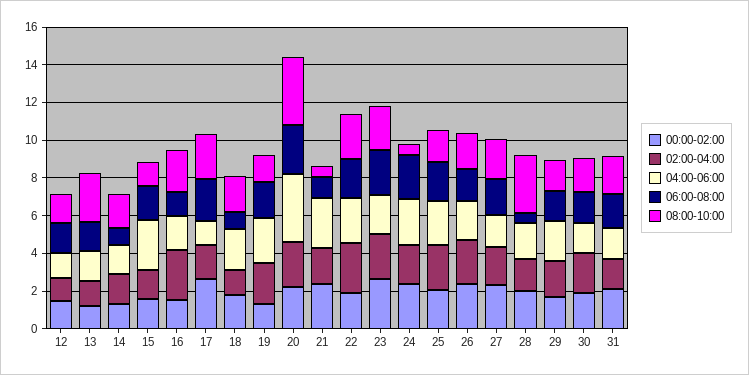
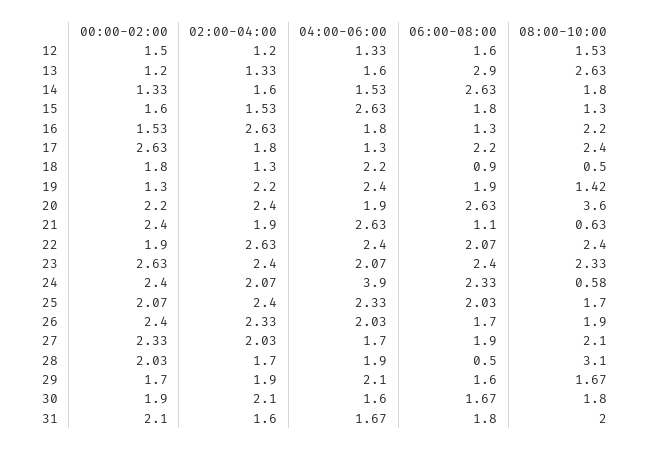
06:00-08:00, 13: 1.5 -> 2.9
06:00-08:00, 14: 1 -> 2.63
08:00-10:00, 18: 2 -> 0.5
04:00-06:00, 20: 3.5 -> 1.9
04:00-06:00, 24: 2.5 -> 3.9

